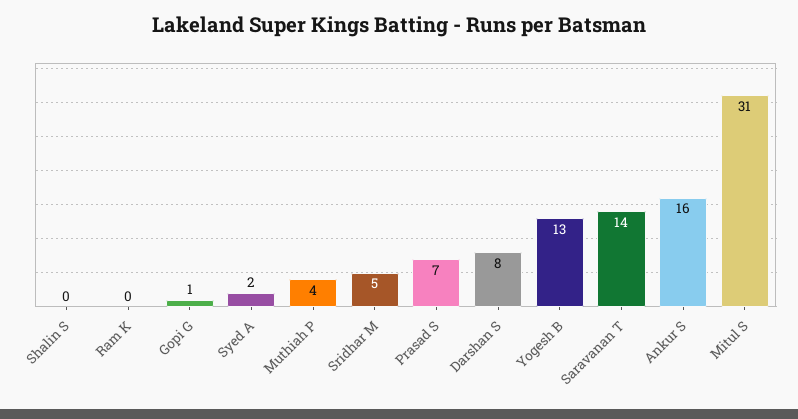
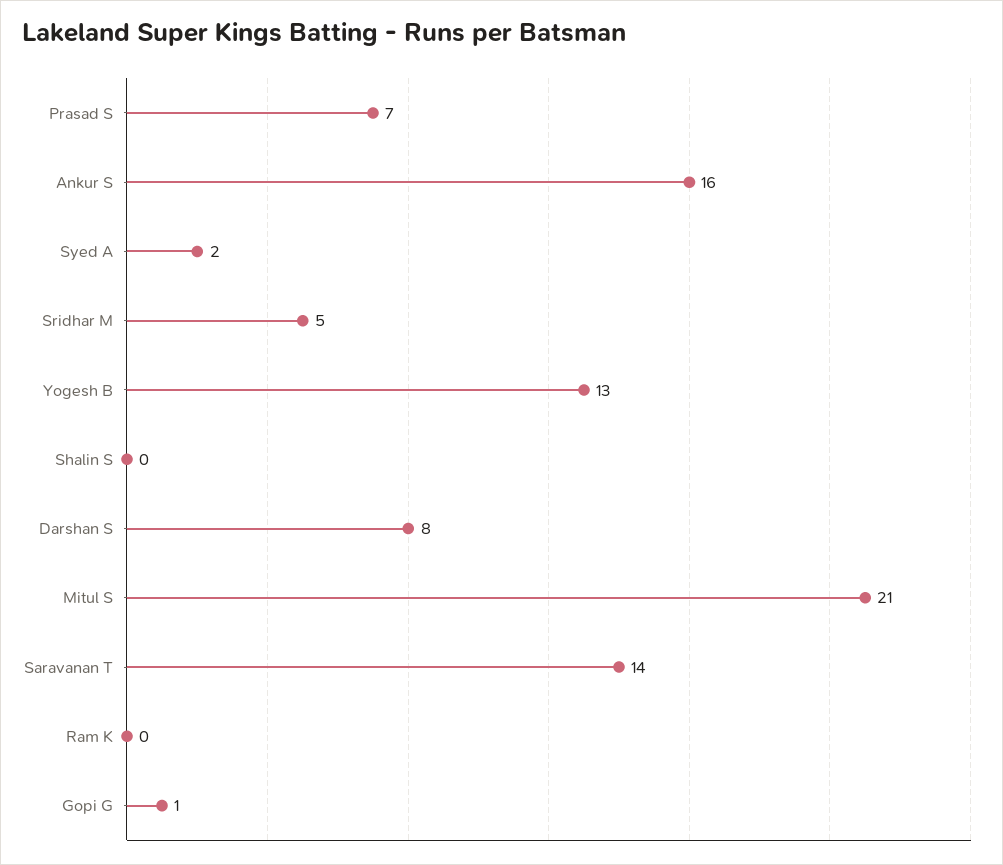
Muthiah P: 4 -> none
Mitul S: 31 -> 21

